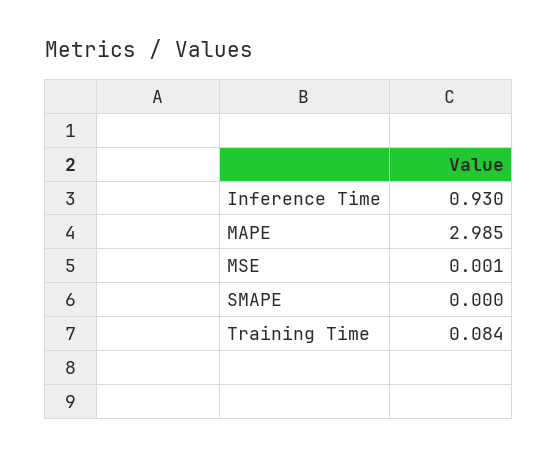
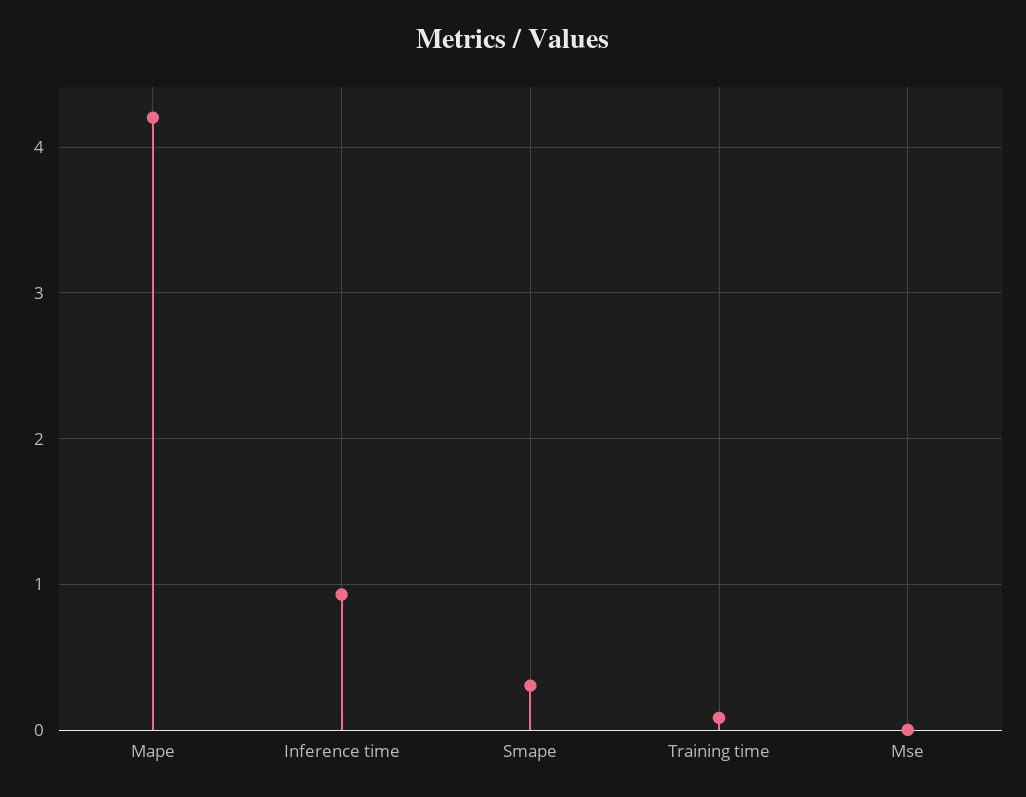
MAPE: 2.985 -> 4.2
SMAPE: 0 -> 0.3

